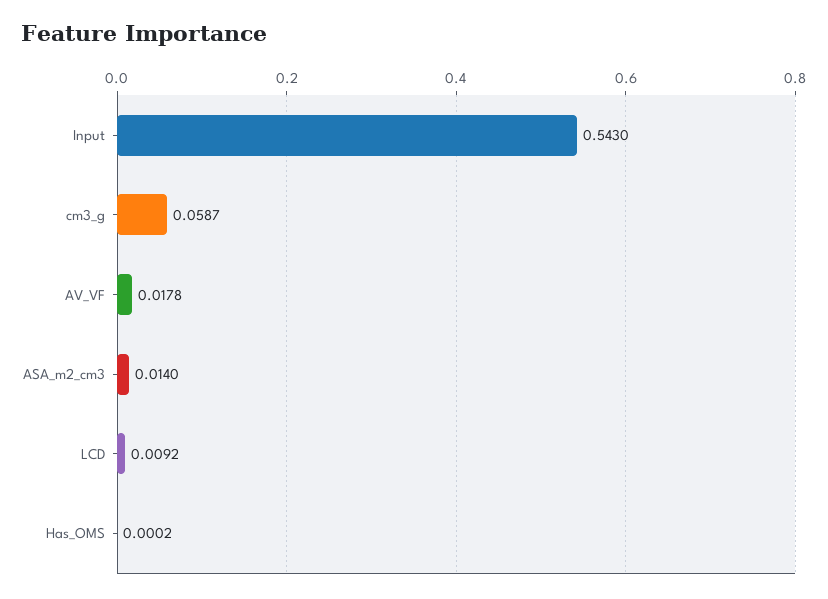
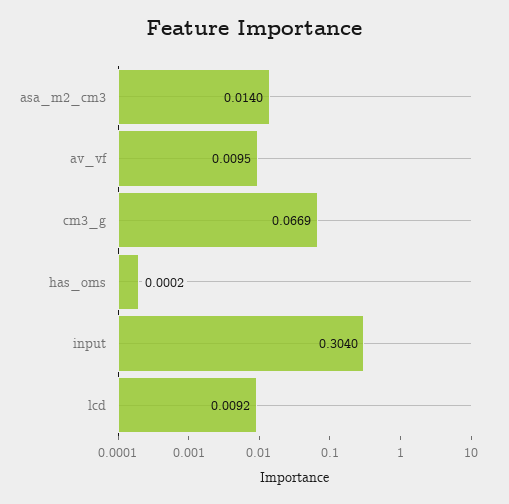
Input: 0.543 -> 0.304
cm3_g: 0.0587 -> 0.0669
AV_VF: 0.0178 -> 0.0095

